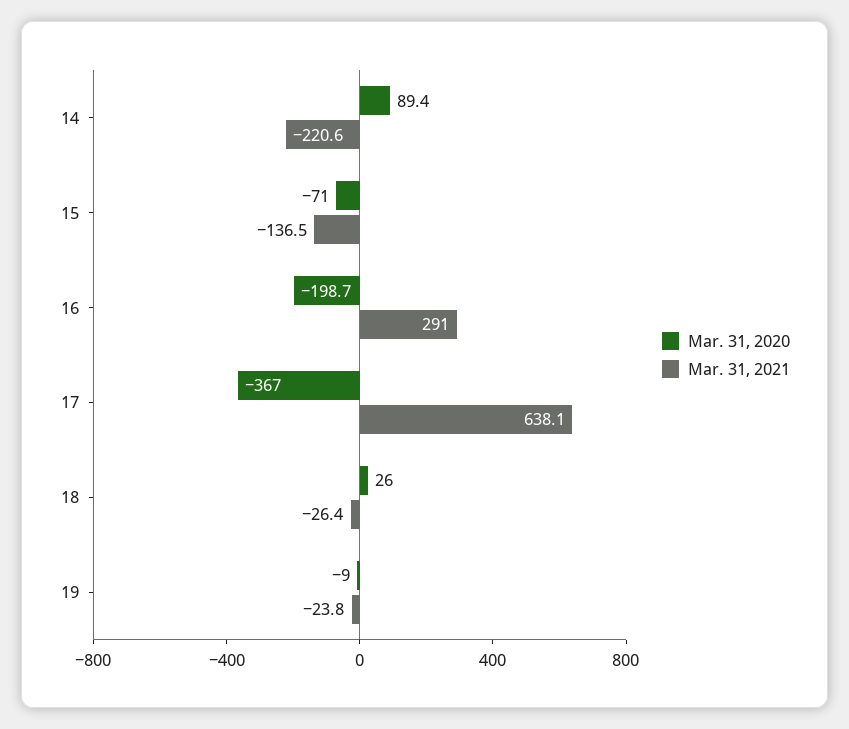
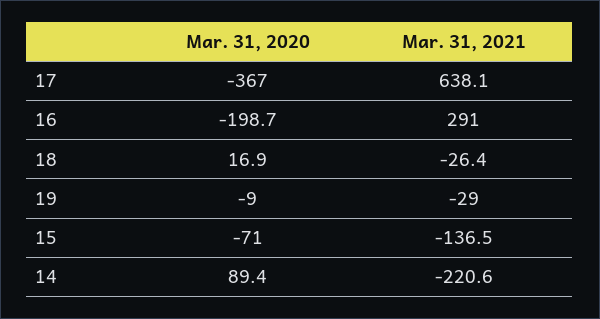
Mar. 31, 2020, 18: 26 -> 16.9
Mar. 31, 2021, 19: -23.8 -> -29

